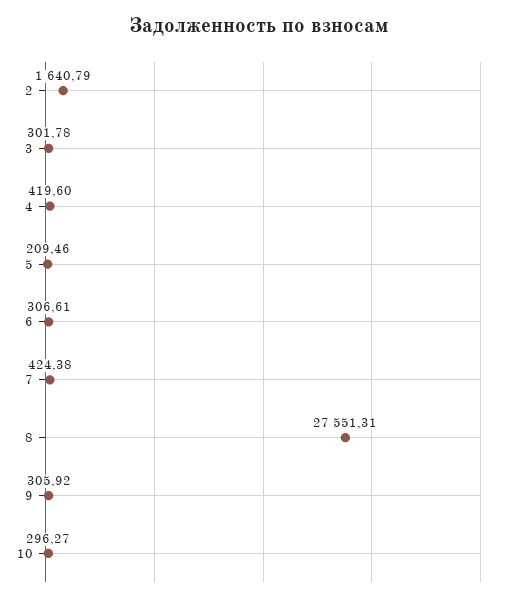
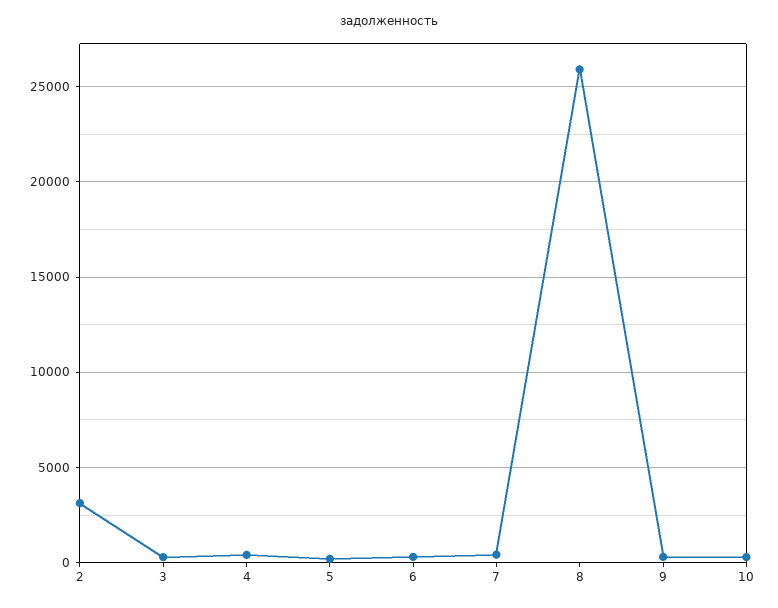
2: 1640.79 -> 3000
8: 27551.31 -> 26000

